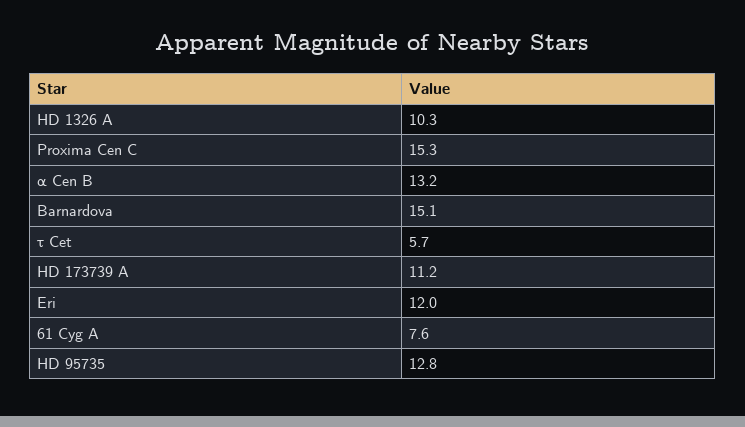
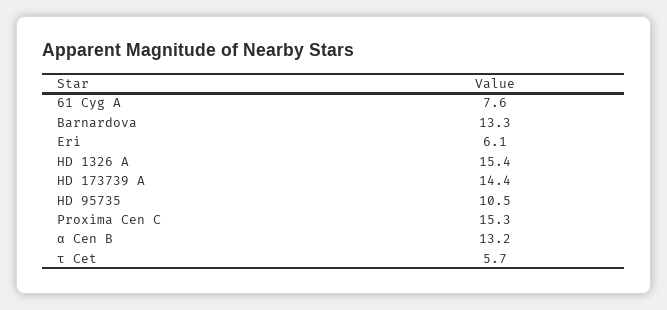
HD 1326 A: 10.3 -> 15.4
Barnardova: 15.1 -> 13.3
HD 173739 A: 11.2 -> 14.4
Eri: 12 -> 6.1
HD 95735: 12.8 -> 10.5

